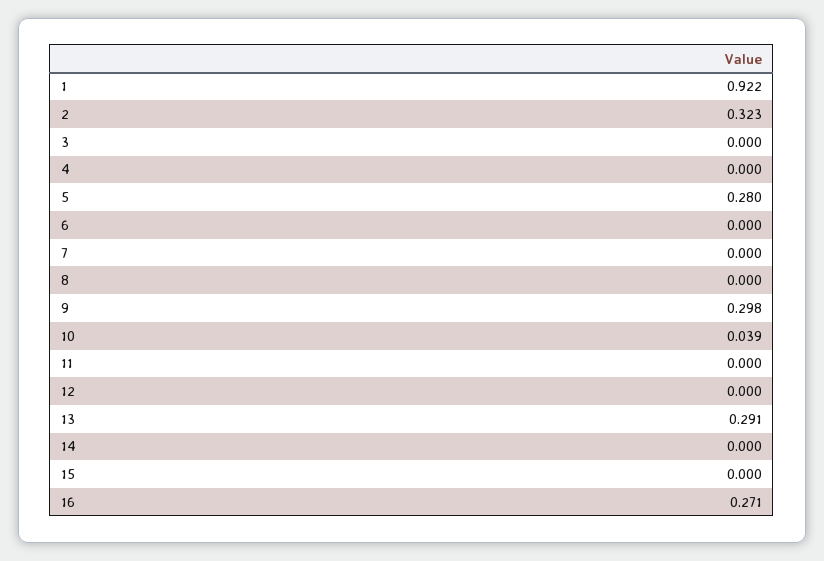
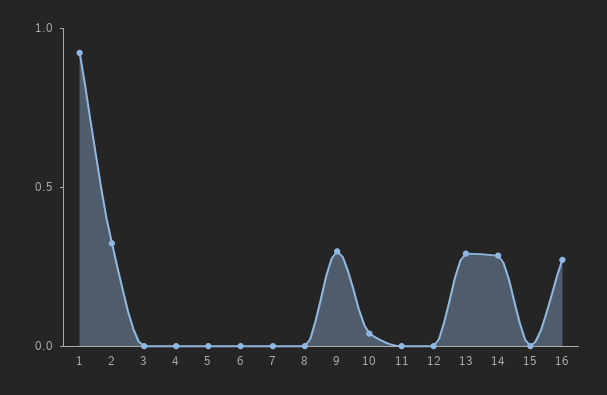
5: 0.28 -> 0
14: 0 -> 0.3

